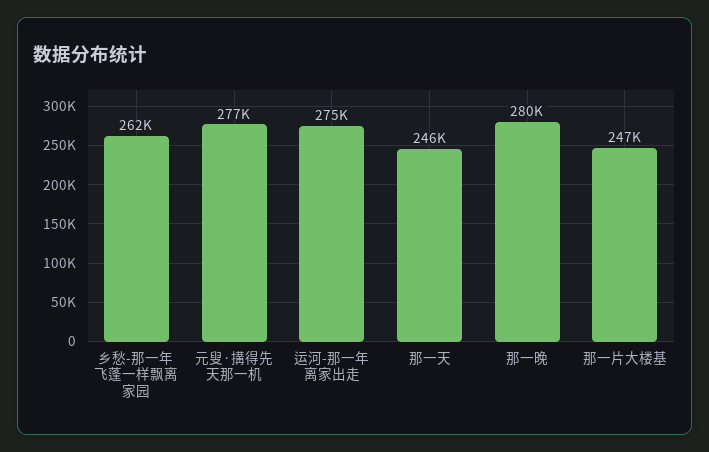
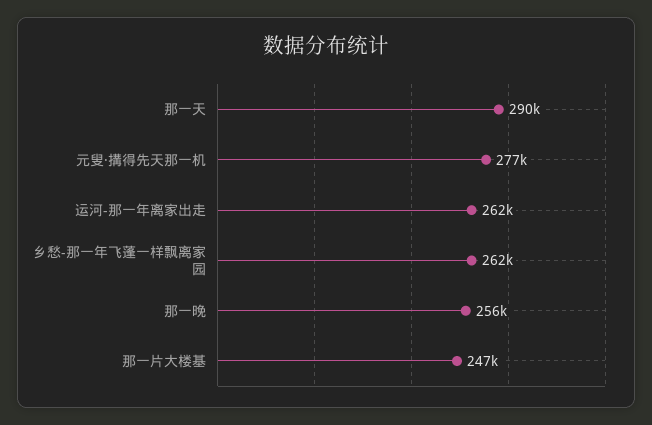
运河-那一年离家出走: 275000 -> 262000
那一天: 246000 -> 290000
那一晚: 280000 -> 256000

